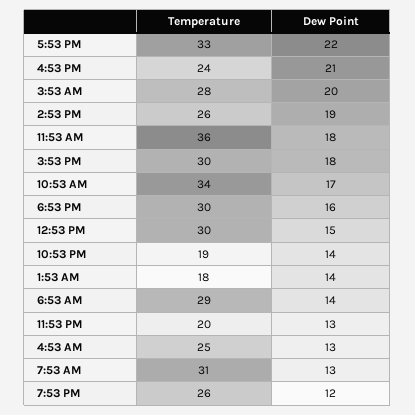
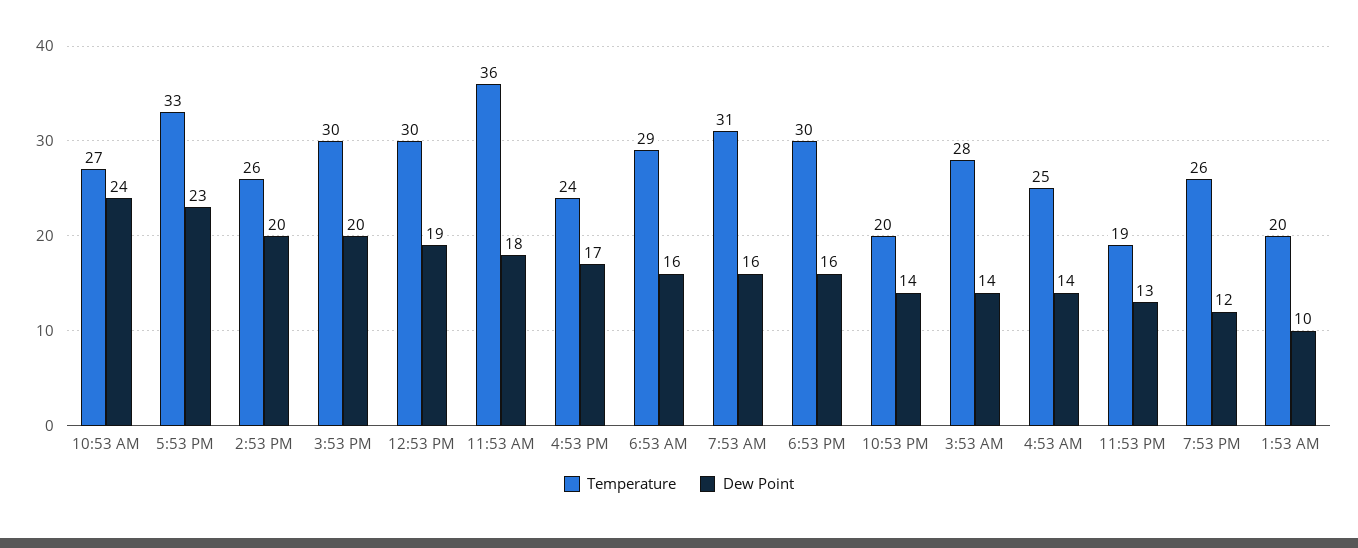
Dew Point, 5:53 PM: 22 -> 23
Dew Point, 4:53 PM: 21 -> 17
Dew Point, 3:53 AM: 20 -> 14
Dew Point, 2:53 PM: 19 -> 20
Dew Point, 3:53 PM: 18 -> 20
Temperature, 10:53 AM: 34 -> 27
Dew Point, 10:53 AM: 17 -> 24
Dew Point, 12:53 PM: 15 -> 19
Temperature, 10:53 PM: 19 -> 20
Temperature, 1:53 AM: 18 -> 20
Dew Point, 1:53 AM: 14 -> 10
Dew Point, 6:53 AM: 14 -> 16
Temperature, 11:53 PM: 20 -> 19
Dew Point, 4:53 AM: 13 -> 14
Dew Point, 7:53 AM: 13 -> 16

